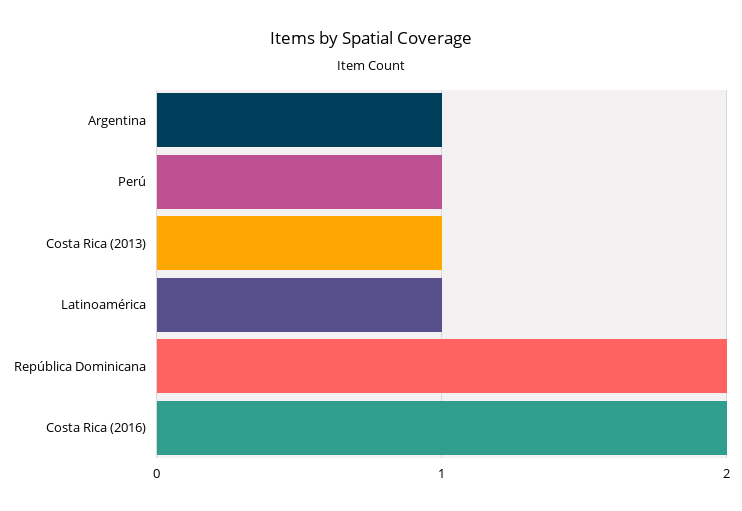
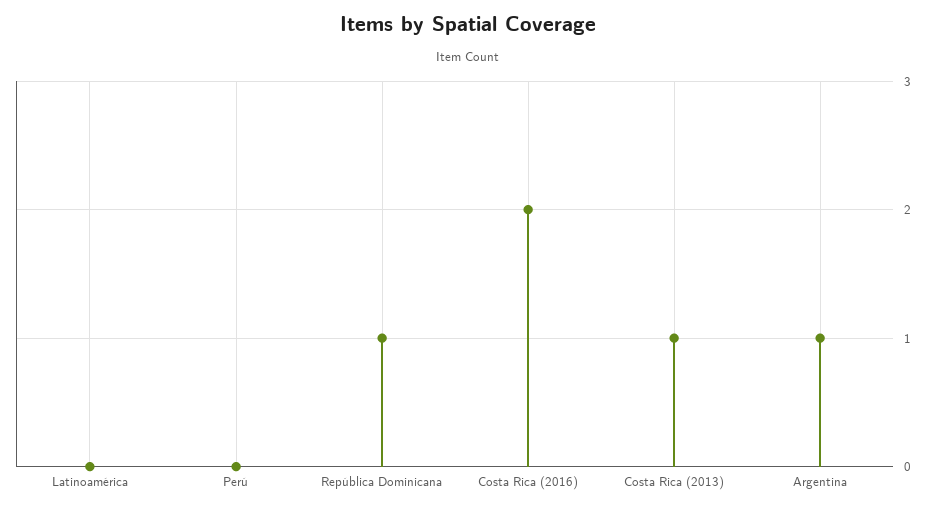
Perú: 1 -> 0
Latinoamérica: 1 -> 0
República Dominicana: 2 -> 1

